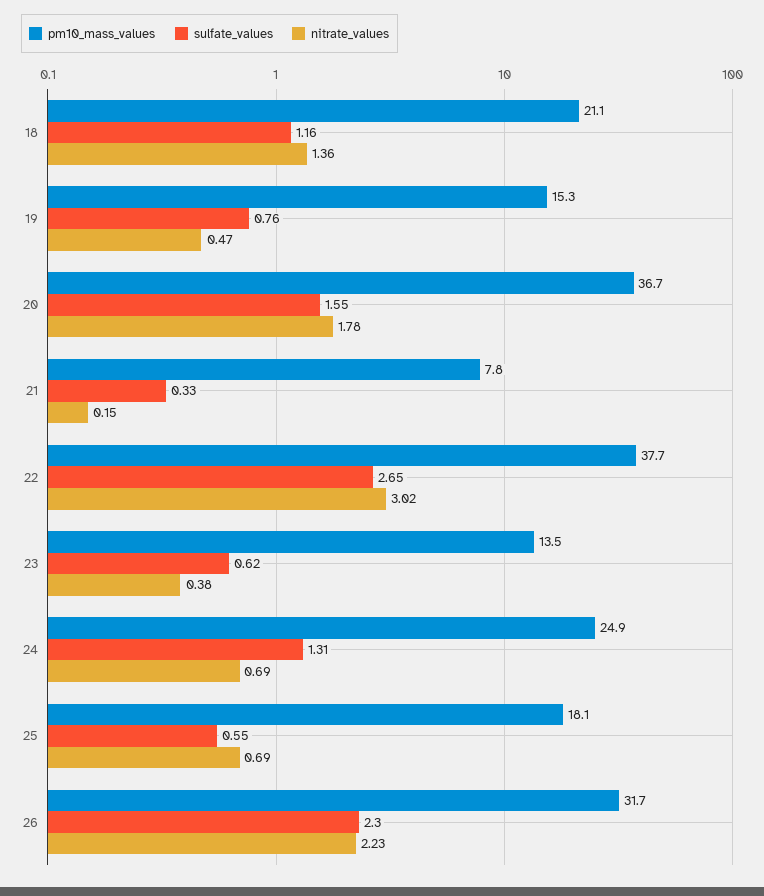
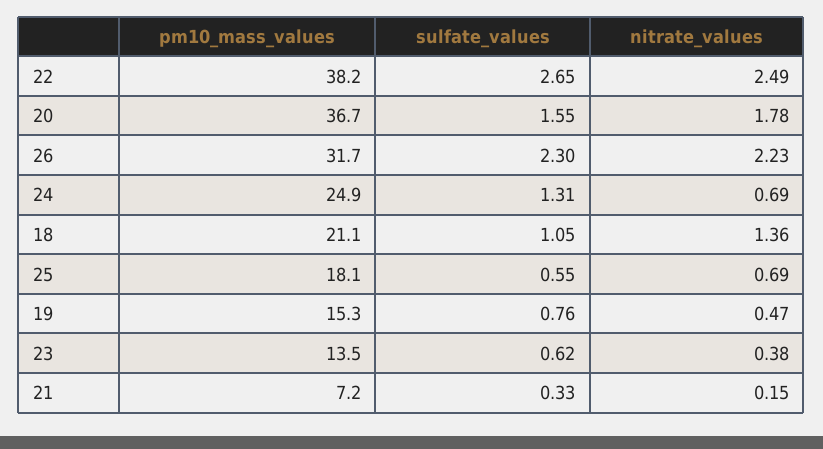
sulfate_values, 18: 1.16 -> 1.05
pm10_mass_values, 21: 7.8 -> 7.2
pm10_mass_values, 22: 37.7 -> 38.2
nitrate_values, 22: 3.02 -> 2.49

